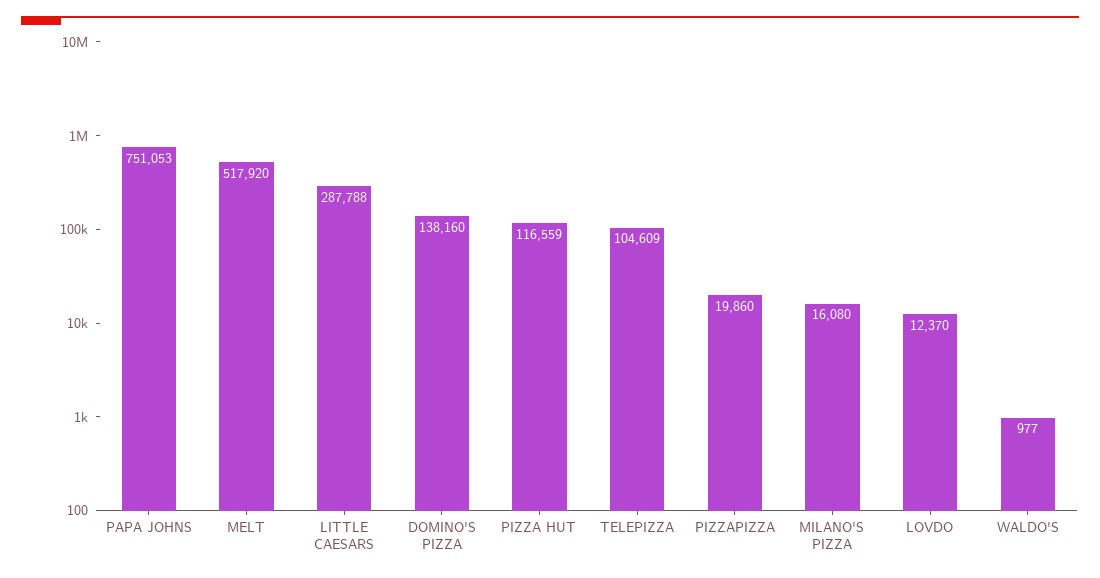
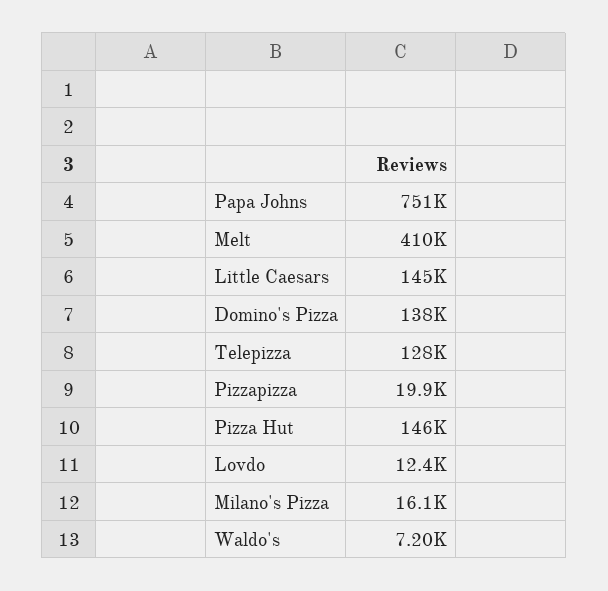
MELT: 517920 -> 410000
LITTLE CAESARS: 287788 -> 145000
PIZZA HUT: 116559 -> 146000
TELEPIZZA: 104609 -> 128000
WALDO'S: 977 -> 7200

